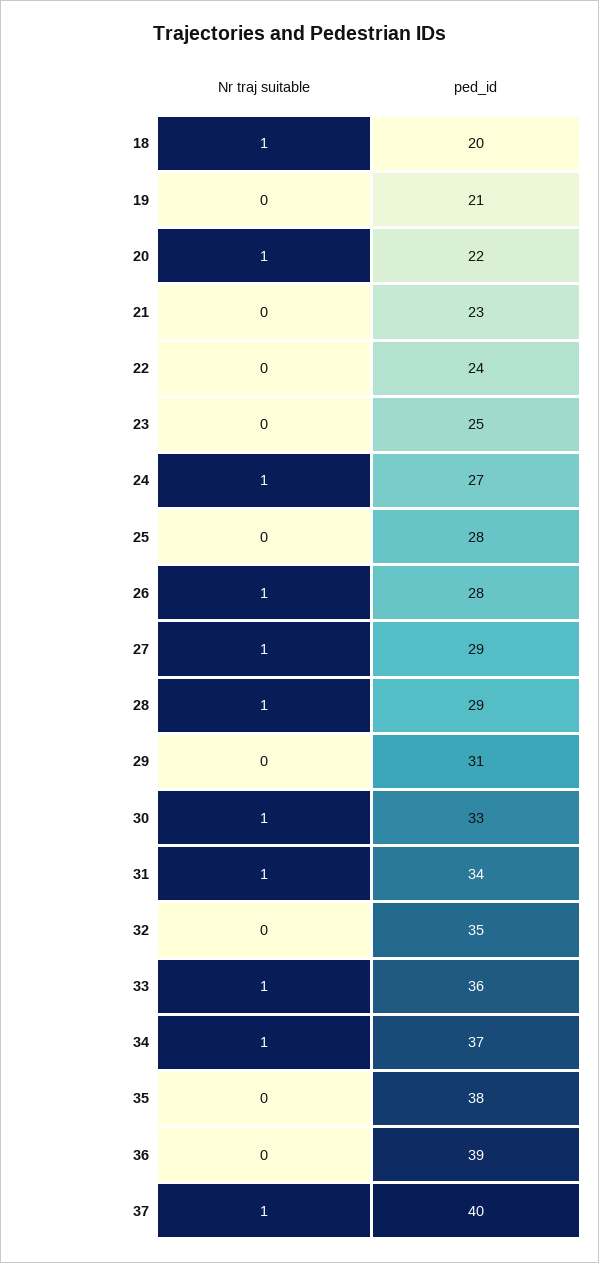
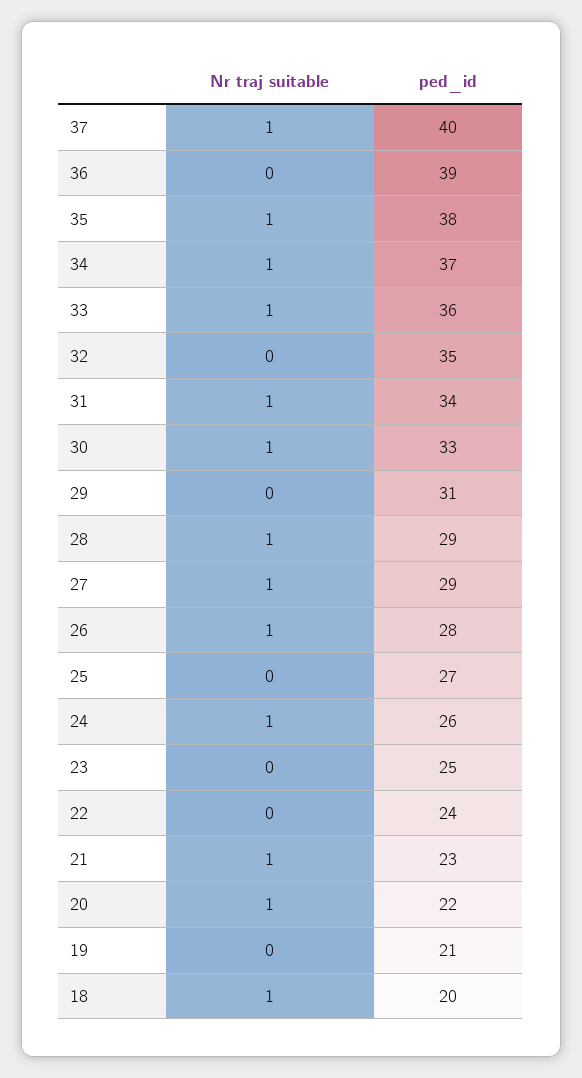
Nr traj suitable, 21: 0 -> 1
ped_id, 24: 27 -> 26
ped_id, 25: 28 -> 27
Nr traj suitable, 35: 0 -> 1

